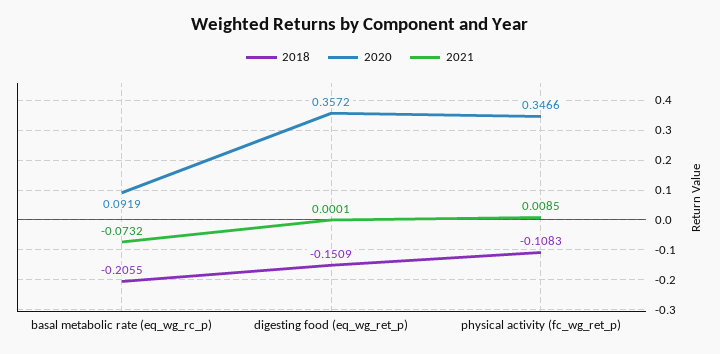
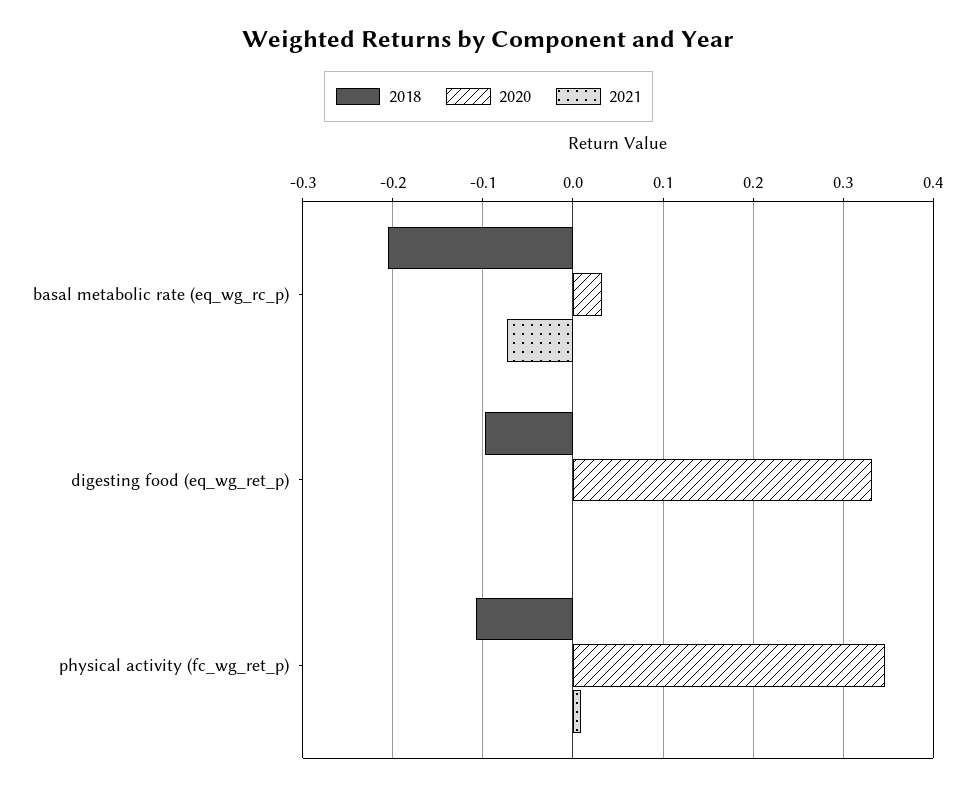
2020, basal metabolic rate (eq_wg_rc_p): 0.0919 -> 0.03
2018, digesting food (eq_wg_ret_p): -0.1509 -> -0.1
2020, digesting food (eq_wg_ret_p): 0.3572 -> 0.33

